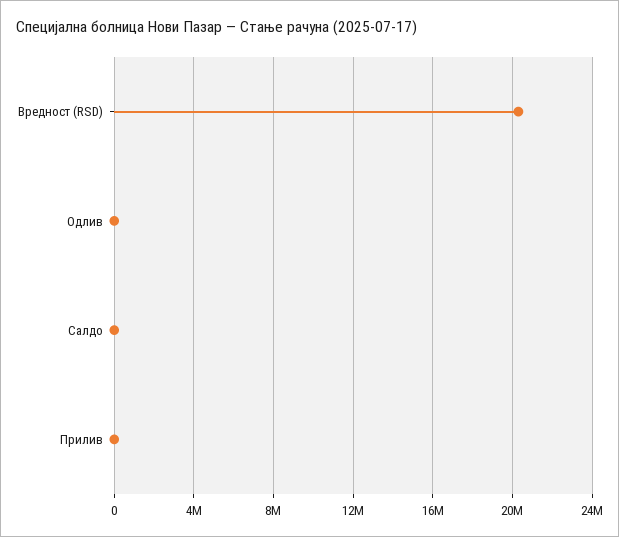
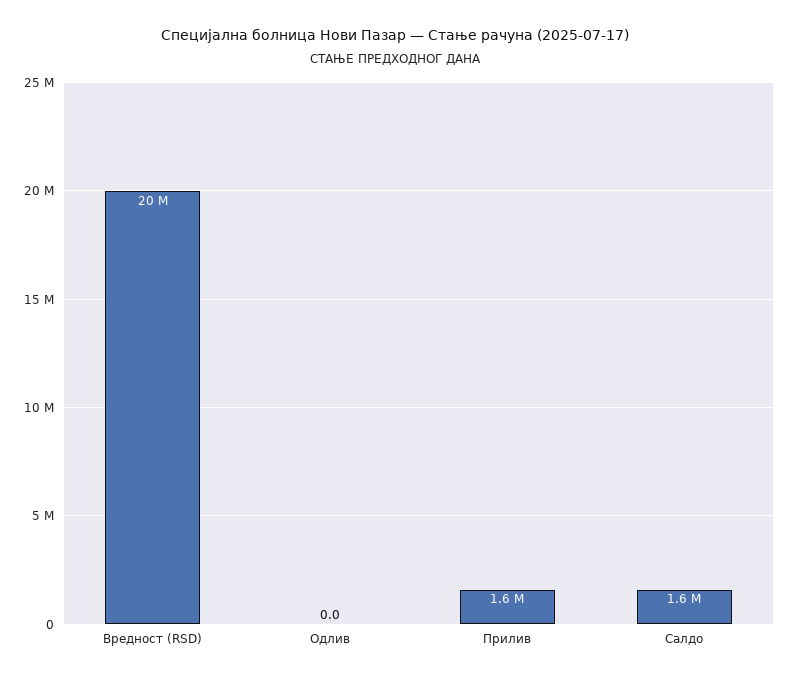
Салдо: 0 -> 1600000
Прилив: 0 -> 1600000

